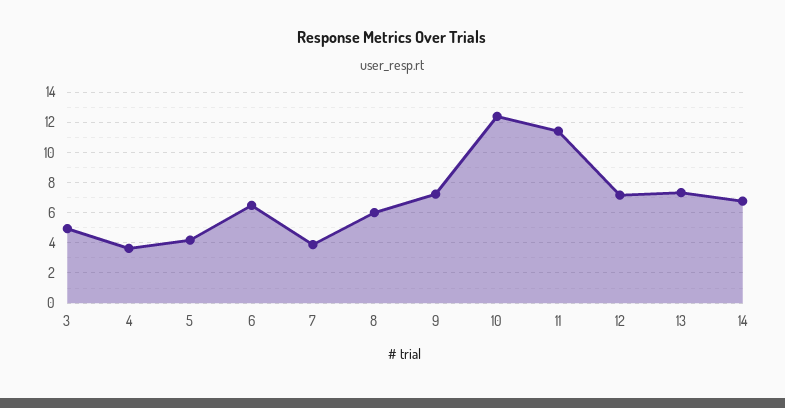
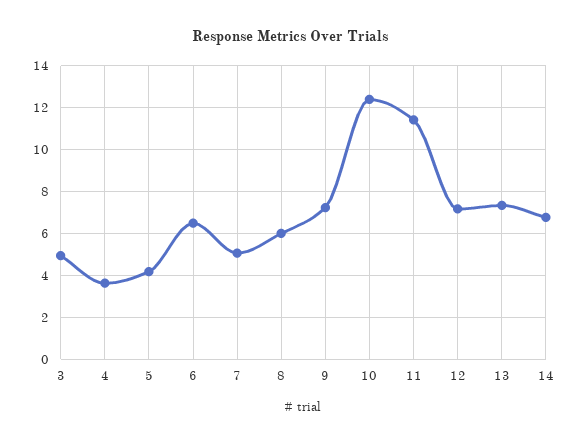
7: 4 -> 5

